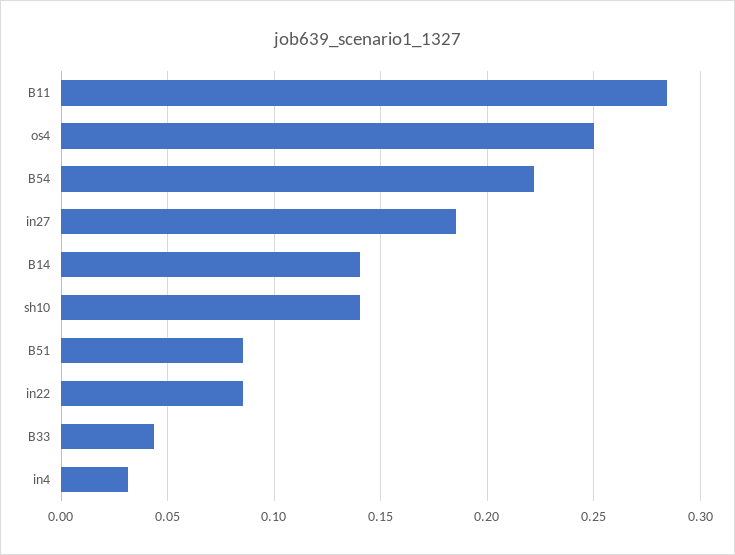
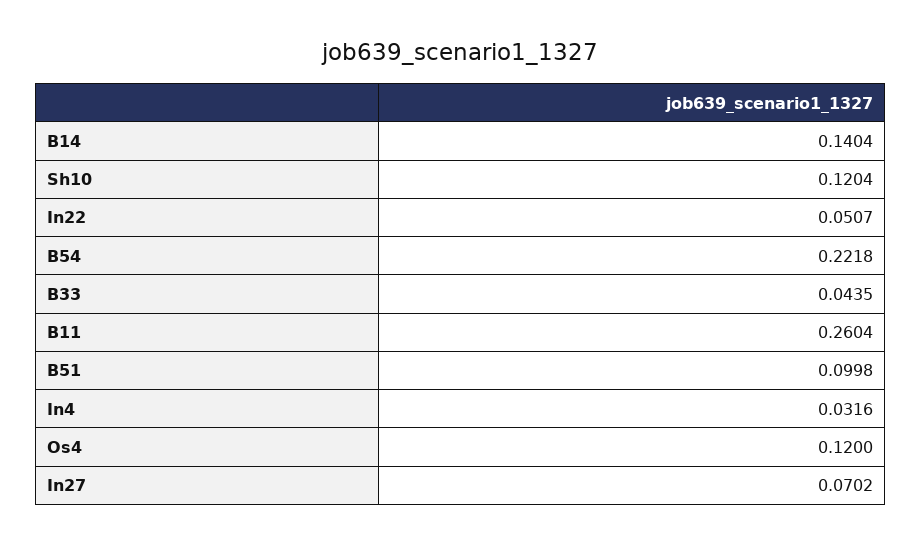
B11: 0.285 -> 0.2604
os4: 0.25 -> 0.12
in27: 0.185 -> 0.0702
sh10: 0.14 -> 0.1204
B51: 0.085 -> 0.0998
in22: 0.085 -> 0.0507

